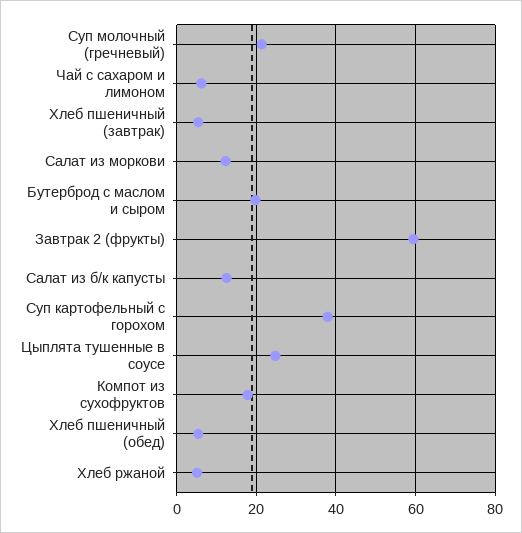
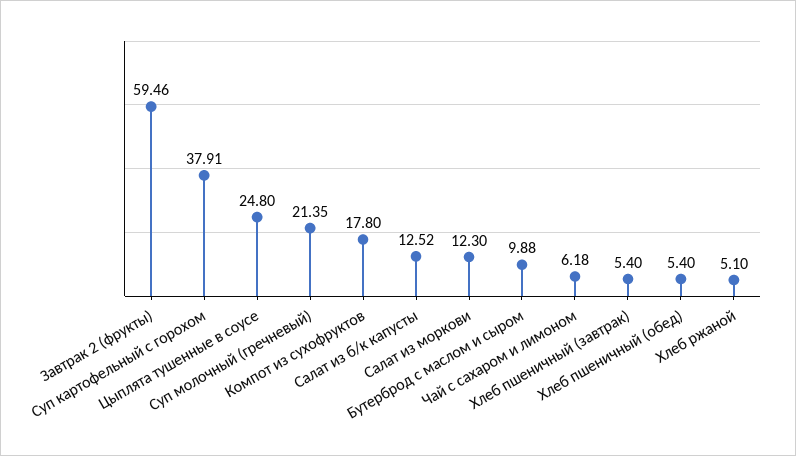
Бутерброд с маслом и сыром: 20 -> 9.88

